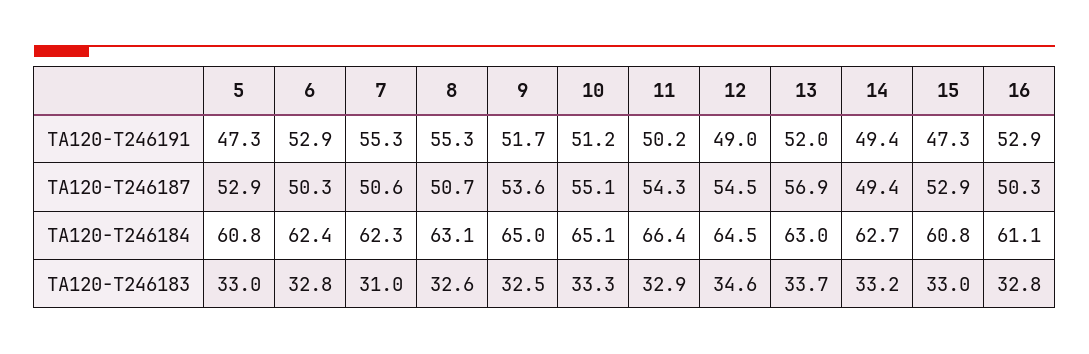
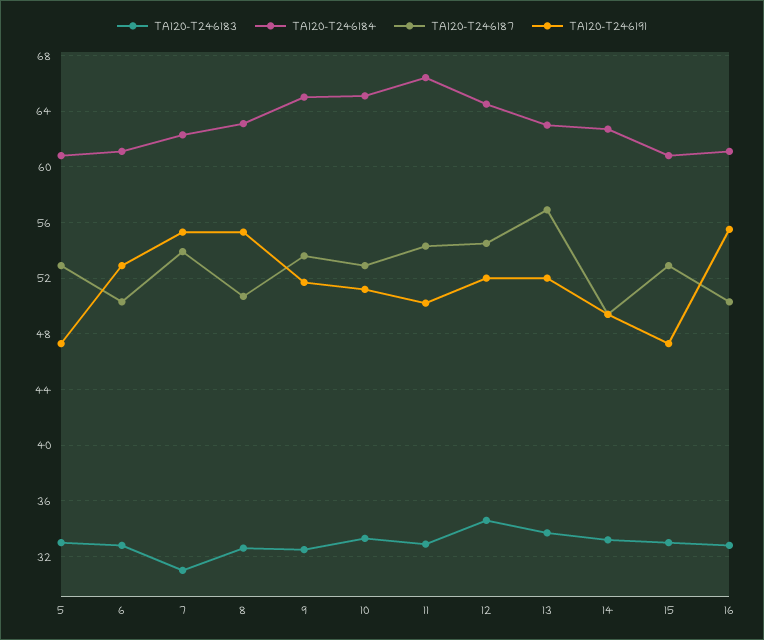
TA120-T246191, 12: 49 -> 52
TA120-T246191, 16: 52.9 -> 55.5
TA120-T246187, 7: 50.6 -> 54
TA120-T246187, 10: 55.1 -> 53
TA120-T246184, 6: 62.4 -> 61

